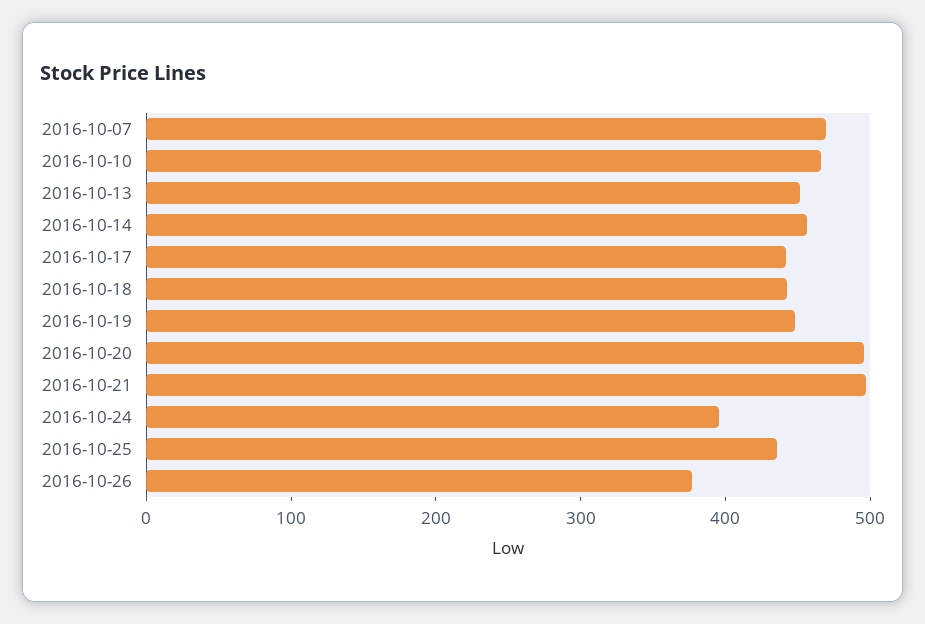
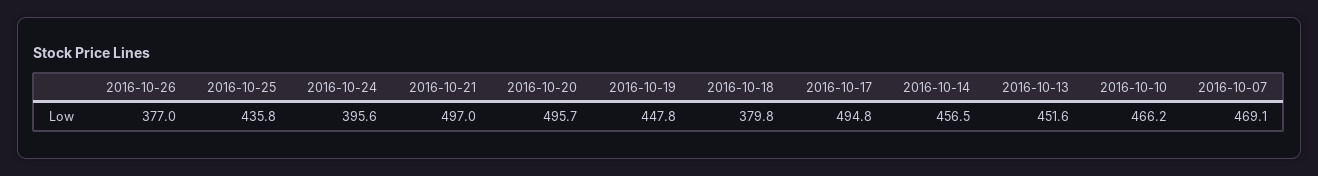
2016-10-17: 440 -> 494.8
2016-10-18: 440 -> 379.8

